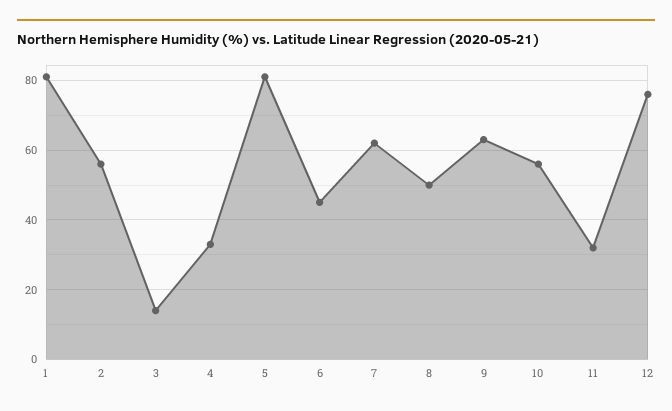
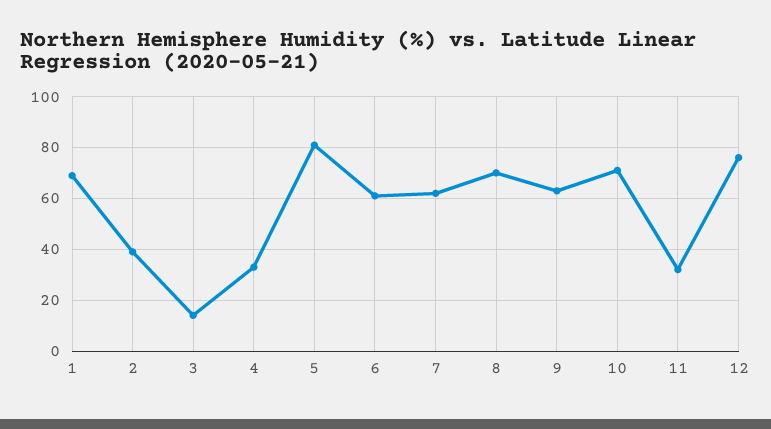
1: 80 -> 70
2: 55 -> 40
6: 45 -> 60
8: 50 -> 70
10: 55 -> 70

